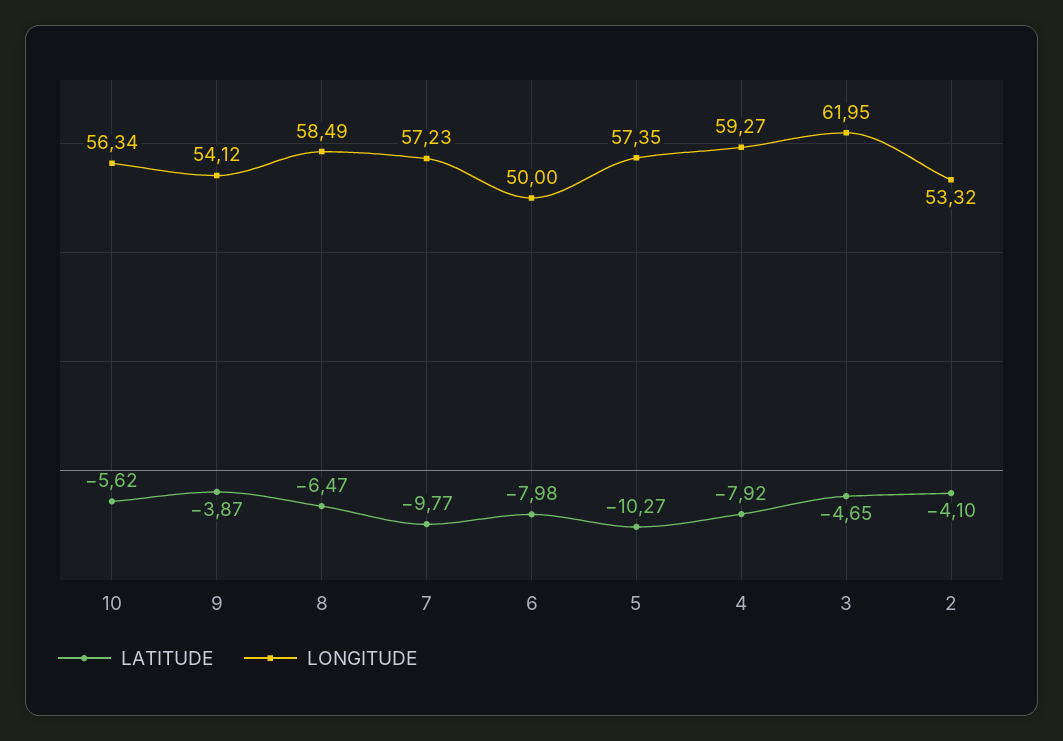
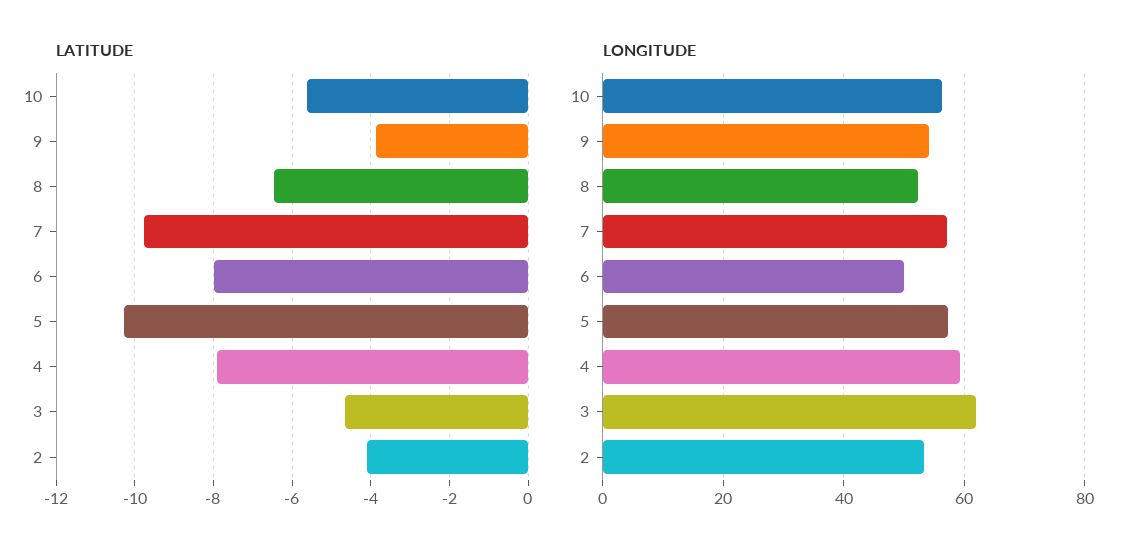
LONGITUDE, 8: 58.49 -> 52

